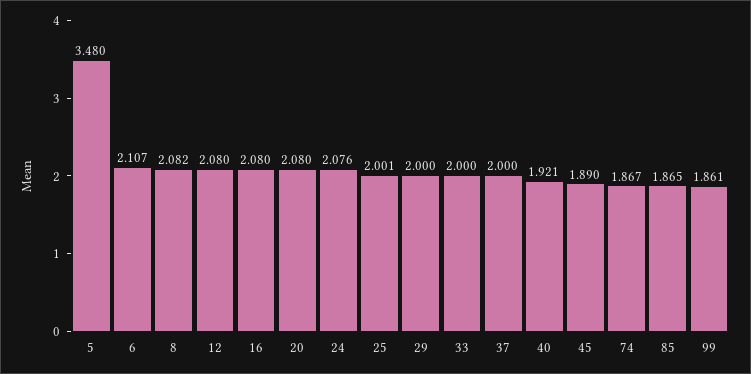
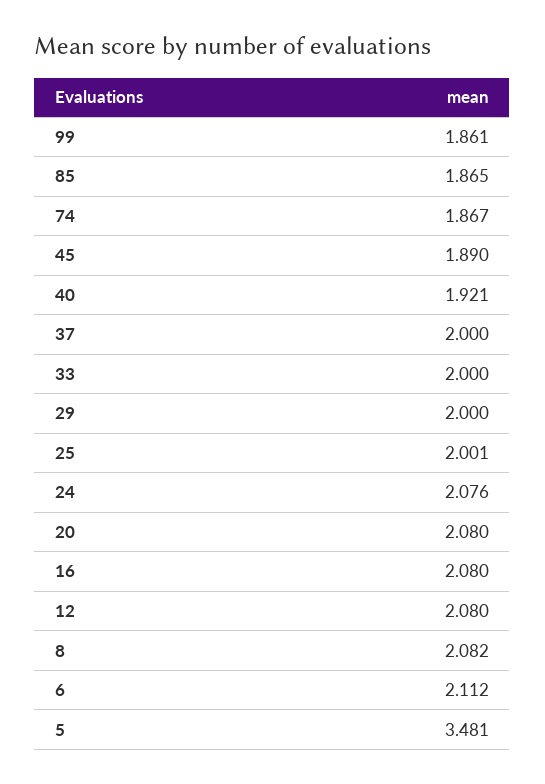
5: 3.48 -> 3.481
6: 2.107 -> 2.112

